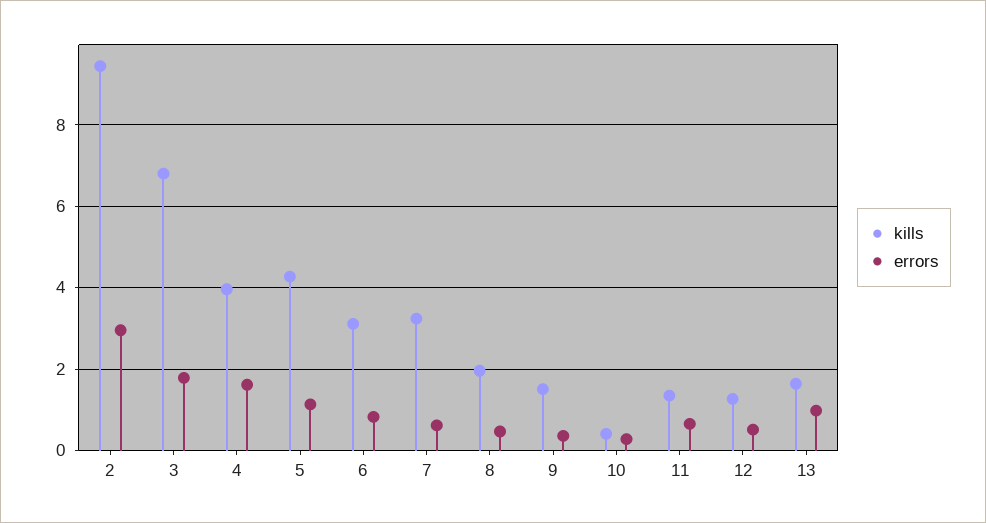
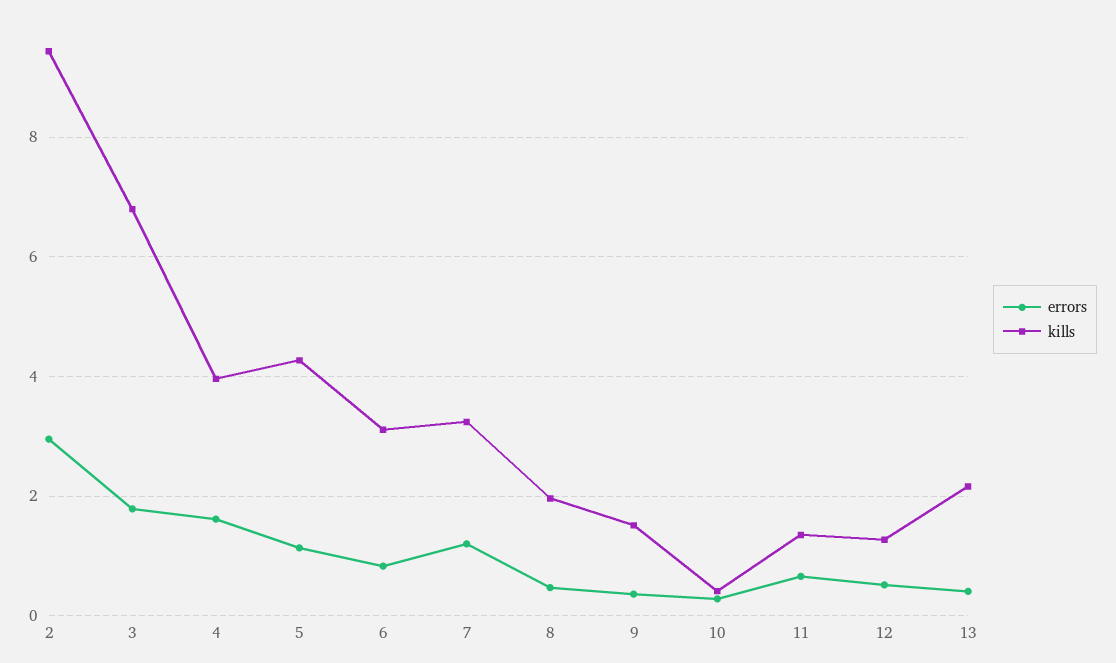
errors, 7: 0.6 -> 1.2
kills, 13: 1.6 -> 2.2
errors, 13: 1 -> 0.4

